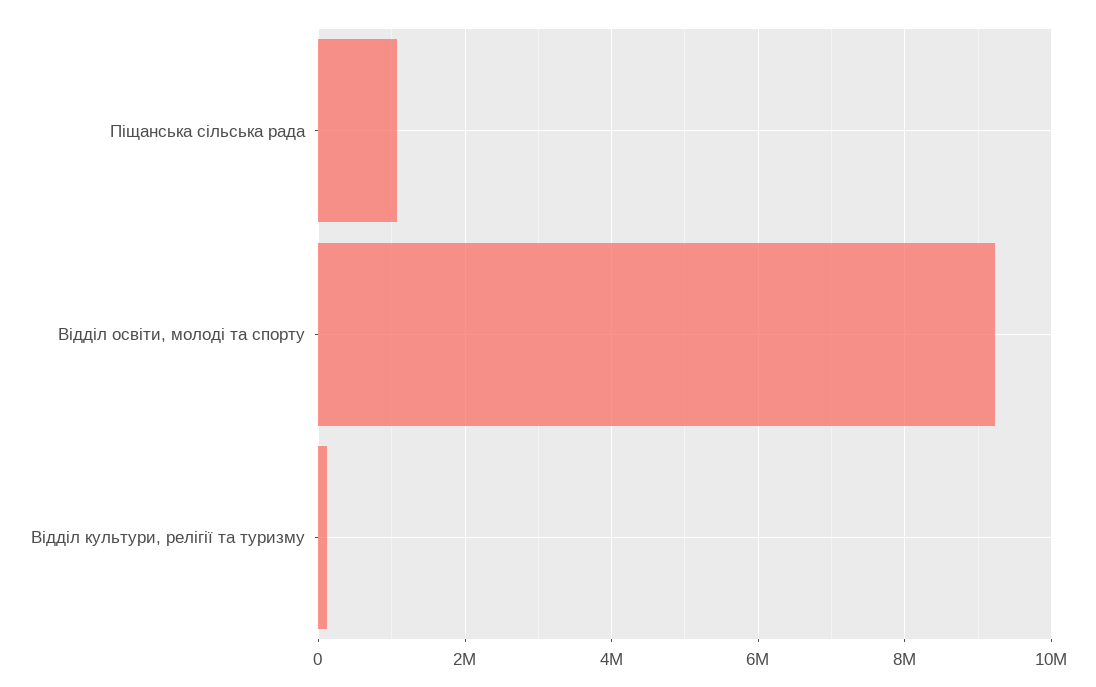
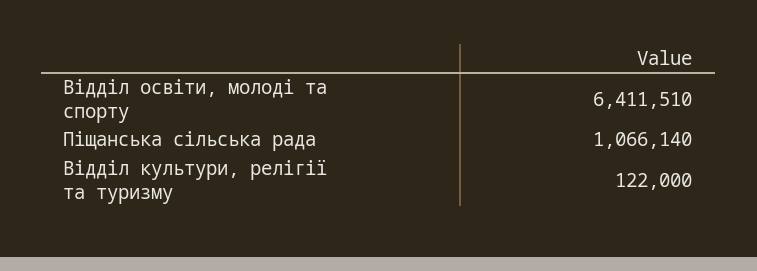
Відділ освіти, молоді та спорту: 9200000 -> 6411510

